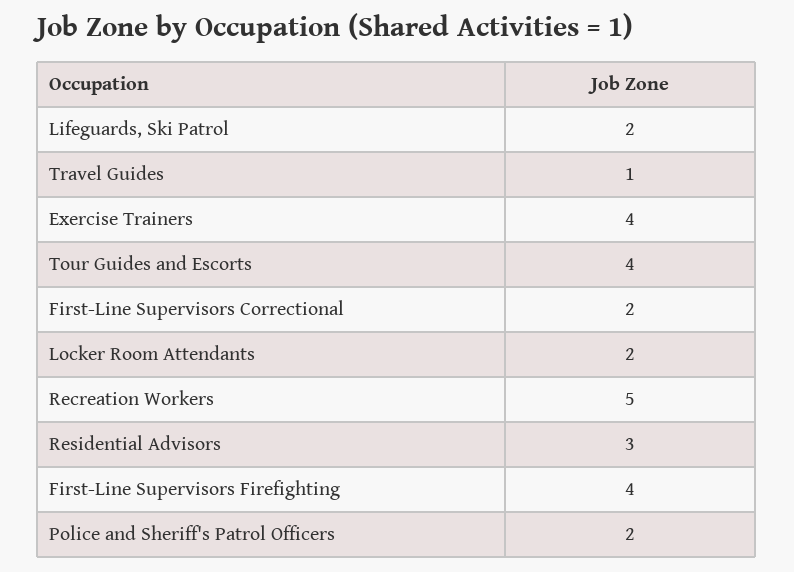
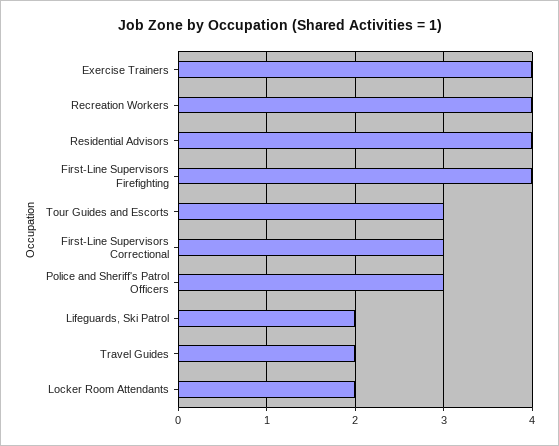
Travel Guides: 1 -> 2
Tour Guides and Escorts: 4 -> 3
First-Line Supervisors Correctional: 2 -> 3
Recreation Workers: 5 -> 4
Residential Advisors: 3 -> 4
Police and Sheriff's Patrol Officers: 2 -> 3

